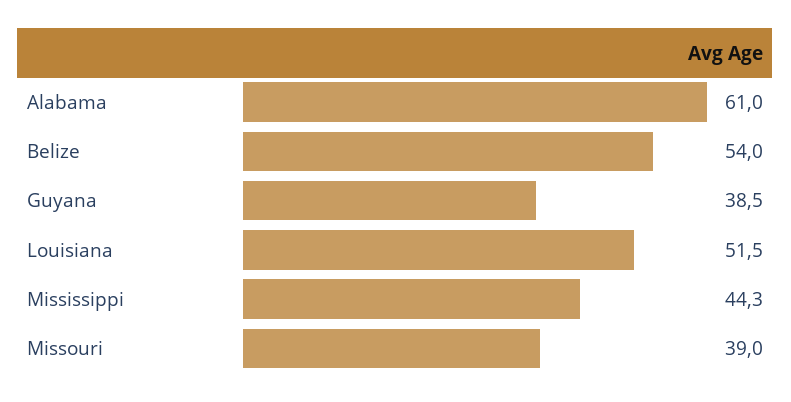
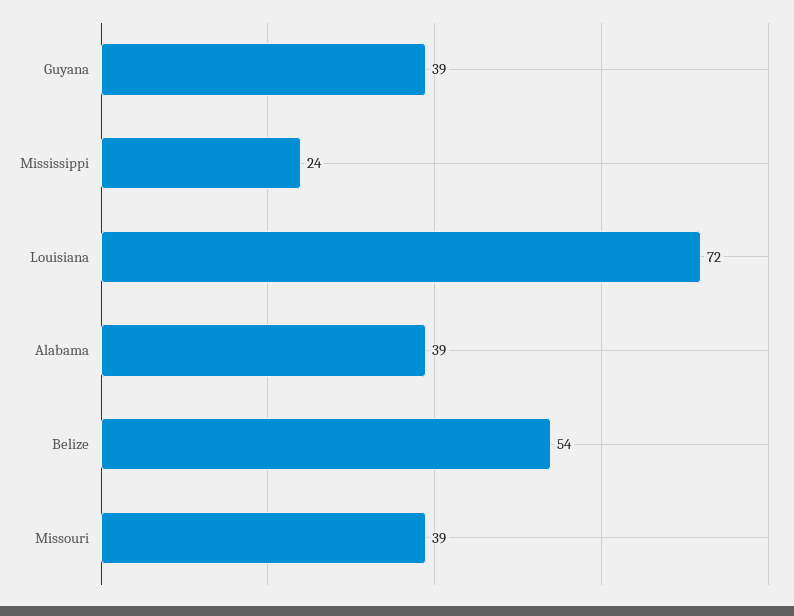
Alabama: 61 -> 39
Louisiana: 51.5 -> 72
Mississippi: 44.3 -> 24

